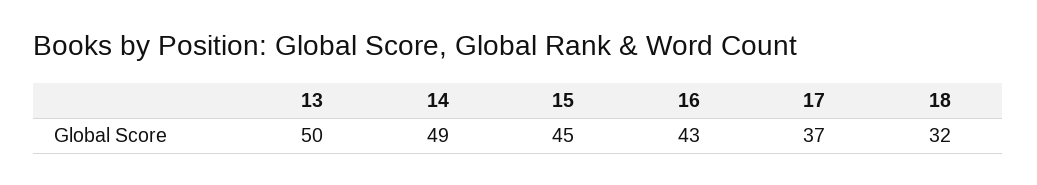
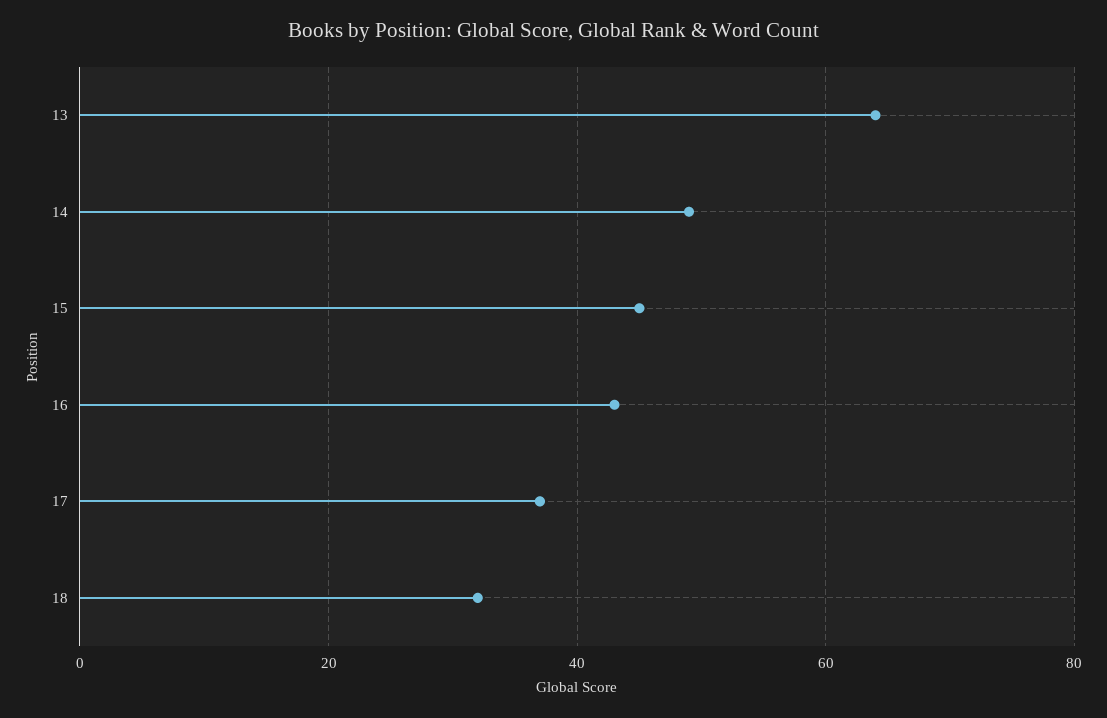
13: 50 -> 65

